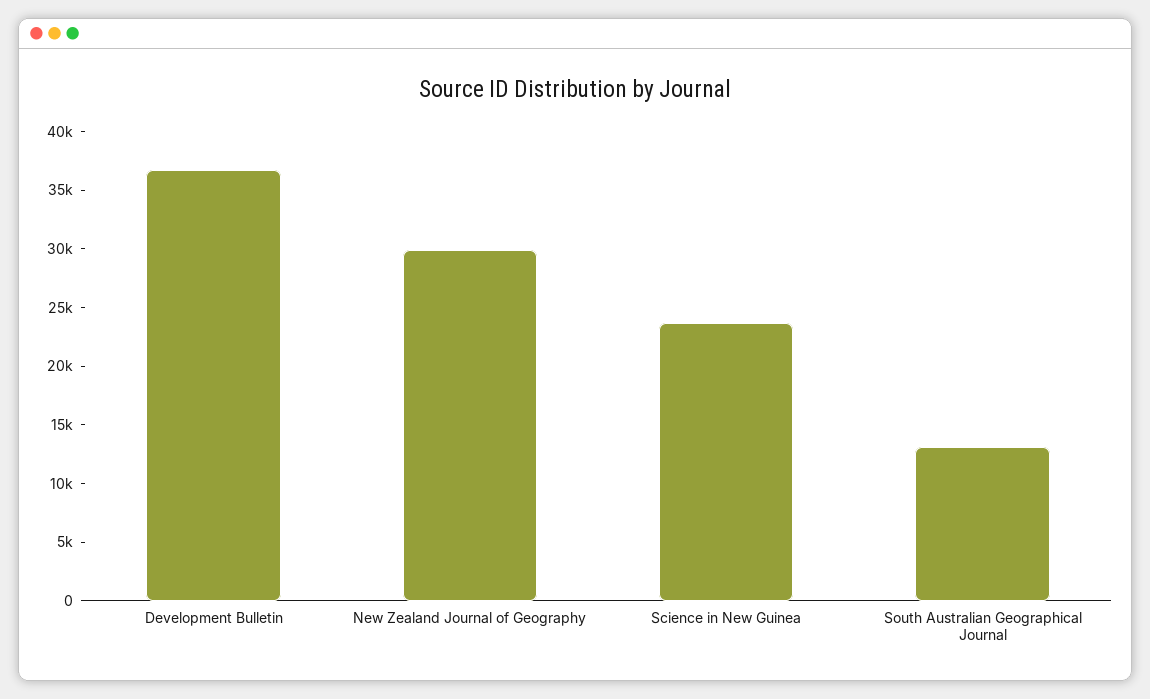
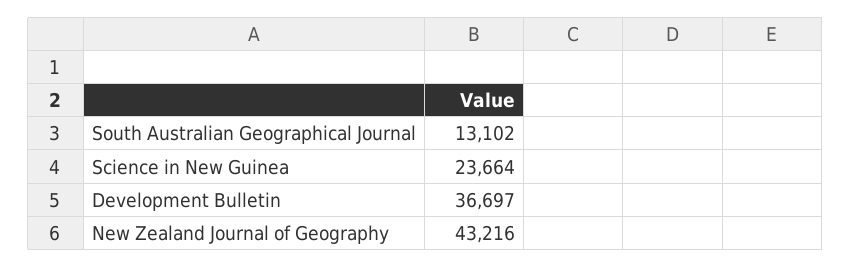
New Zealand Journal of Geography: 30000 -> 43216

